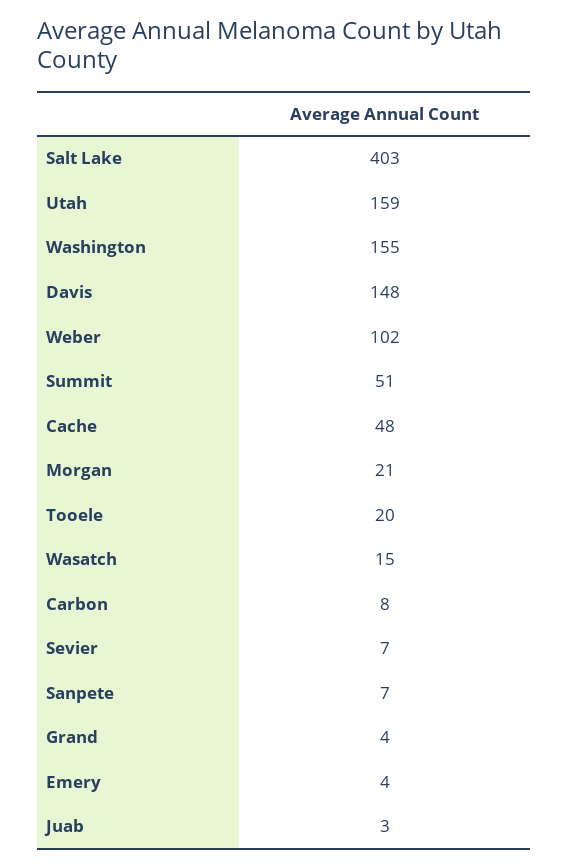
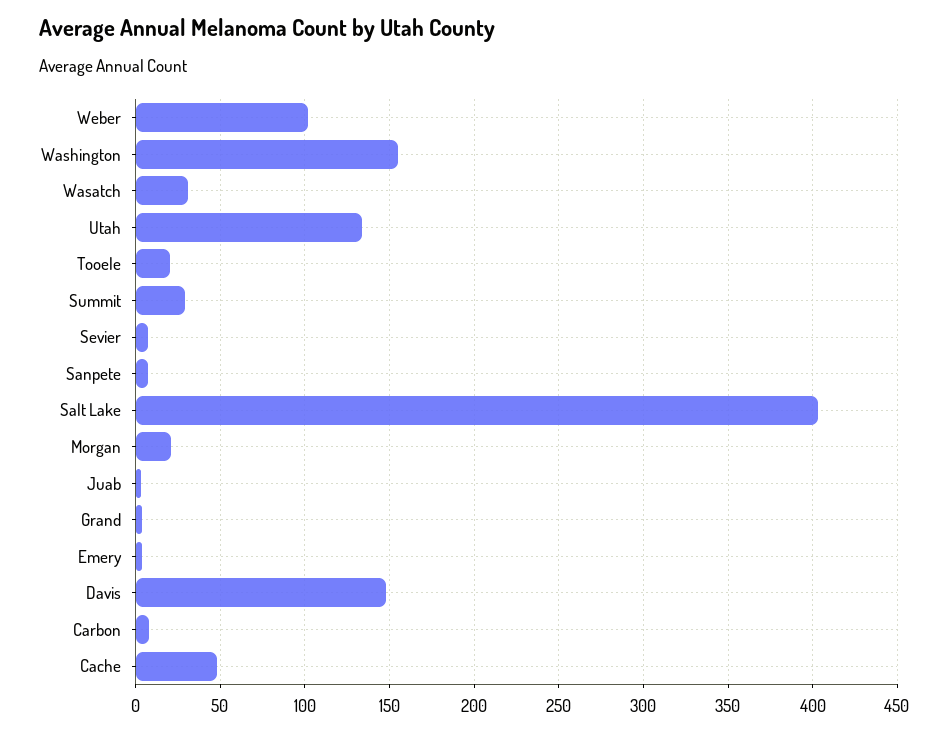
Utah: 159 -> 135
Summit: 51 -> 30
Wasatch: 15 -> 30

